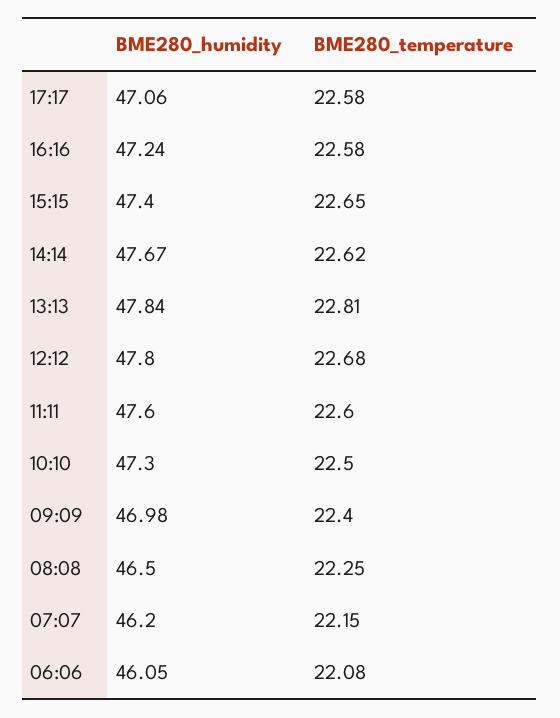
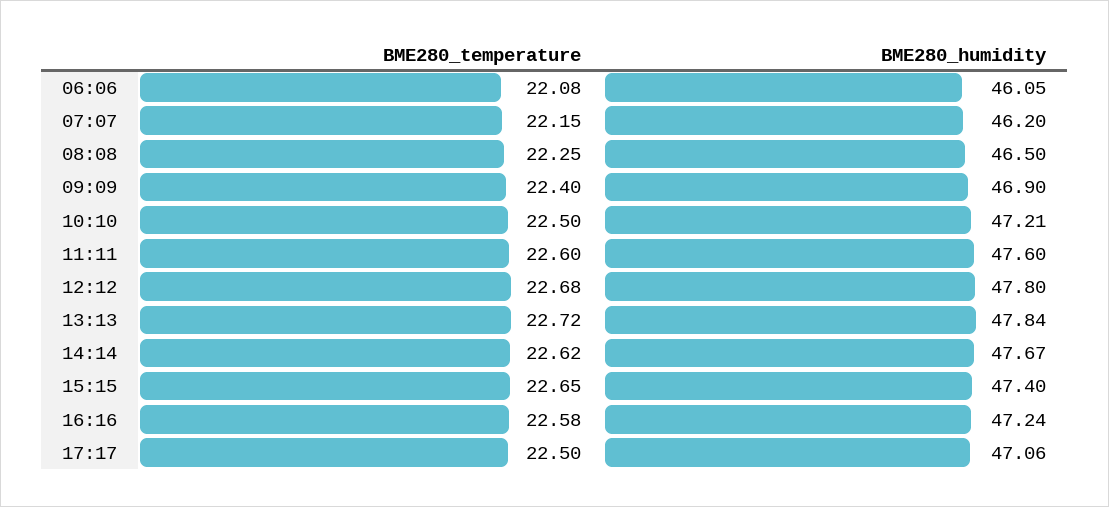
BME280_temperature, 17:17: 22.58 -> 22.5
BME280_temperature, 13:13: 22.81 -> 22.72
BME280_humidity, 10:10: 47.3 -> 47.21
BME280_humidity, 09:09: 46.98 -> 46.9

